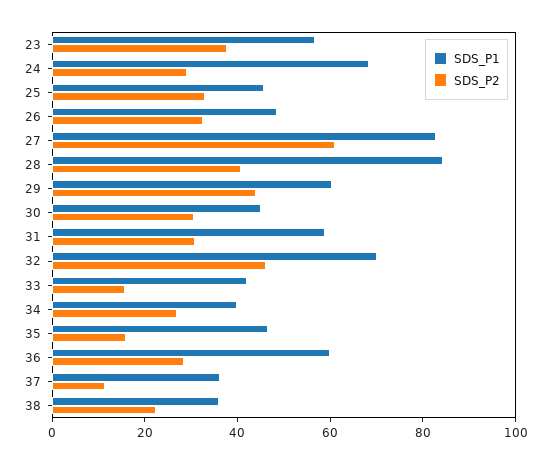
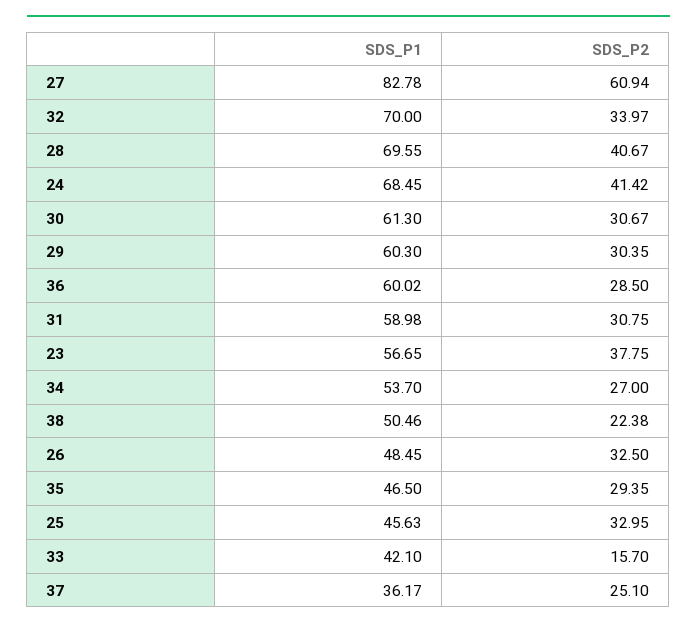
SDS_P2, 24: 30 -> 41.42
SDS_P1, 28: 85 -> 69.55
SDS_P2, 29: 45 -> 30.35
SDS_P1, 30: 45 -> 61.3
SDS_P2, 32: 45 -> 33.97
SDS_P1, 34: 40 -> 53.7
SDS_P2, 35: 15 -> 29.35
SDS_P2, 37: 10 -> 25.1
SDS_P1, 38: 35 -> 50.46

